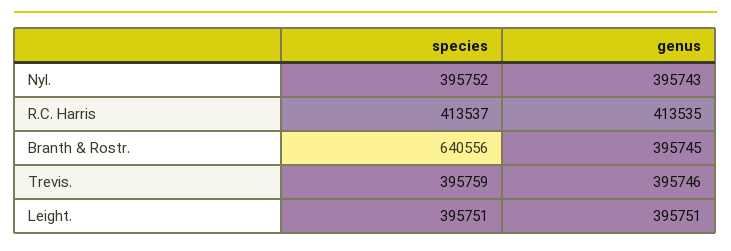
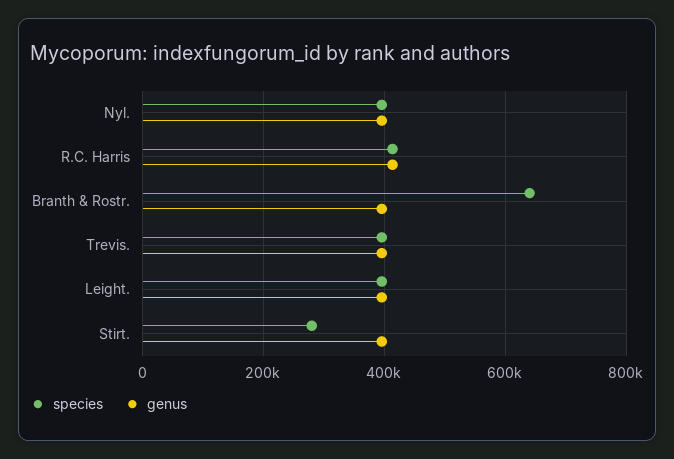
species, Stirt.: none -> 280000
genus, Stirt.: none -> 400000

